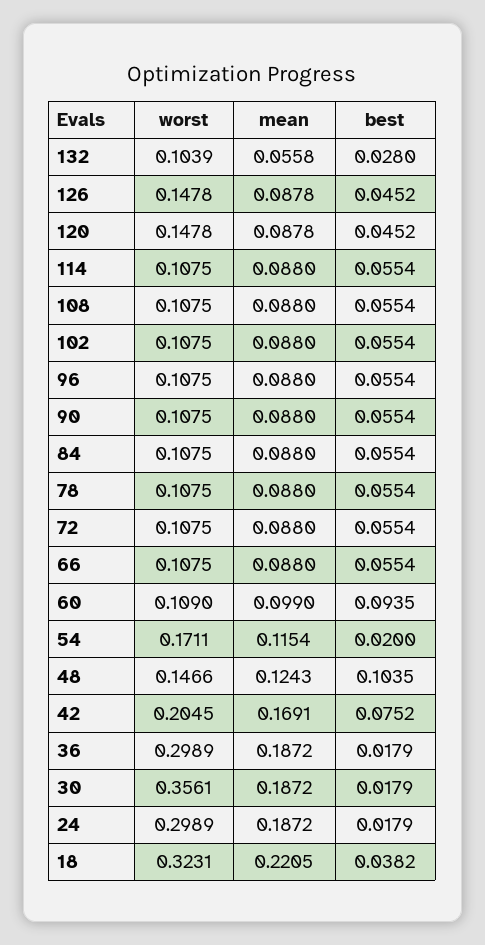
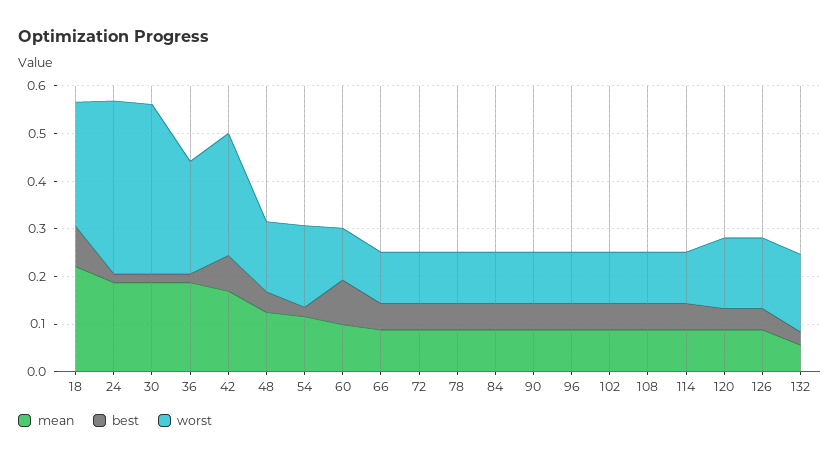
worst, 132: 0.1039 -> 0.16
best, 48: 0.1035 -> 0.04
worst, 42: 0.2045 -> 0.26
worst, 36: 0.2989 -> 0.24
worst, 24: 0.2989 -> 0.36
worst, 18: 0.3231 -> 0.26
best, 18: 0.0382 -> 0.08

